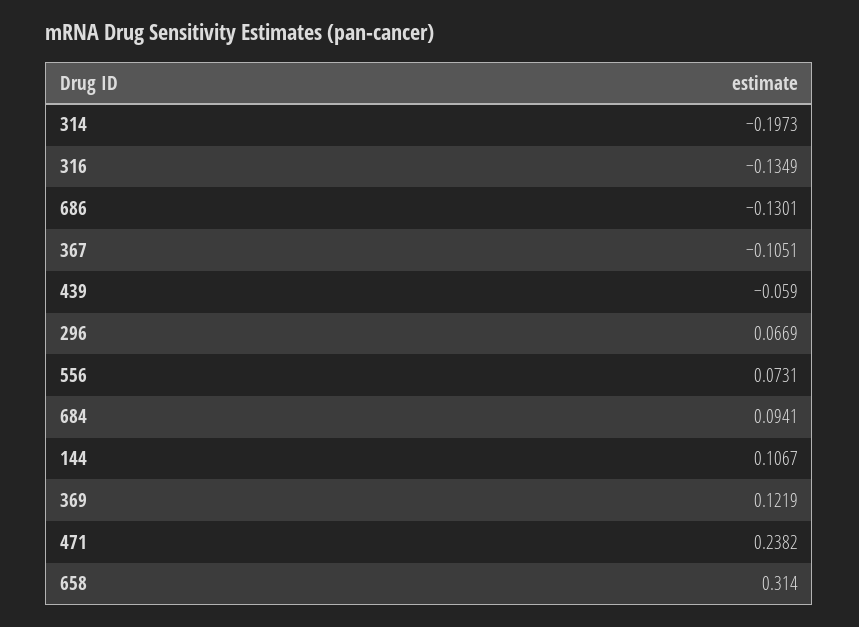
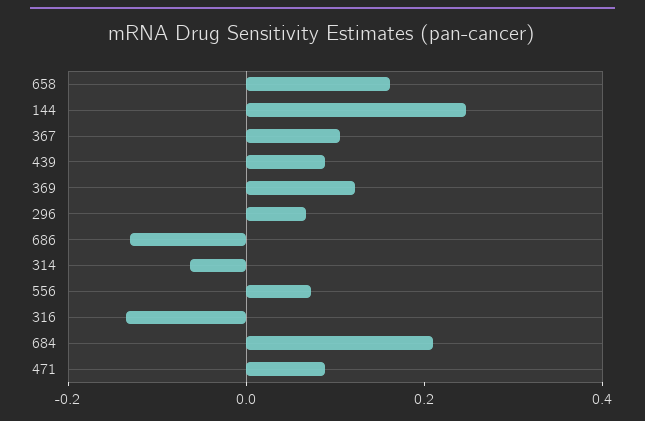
314: -0.1973 -> -0.05
367: -0.1051 -> 0.1
439: -0.059 -> 0.1
684: 0.0941 -> 0.2
144: 0.1067 -> 0.25
471: 0.2382 -> 0.1
658: 0.314 -> 0.15

